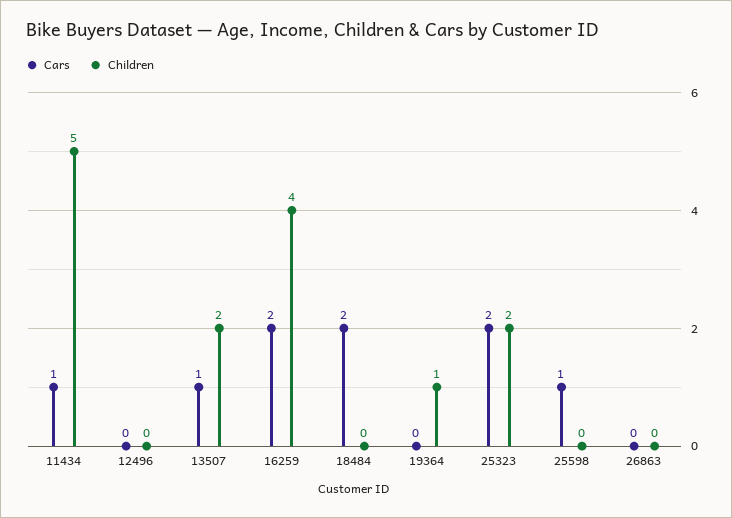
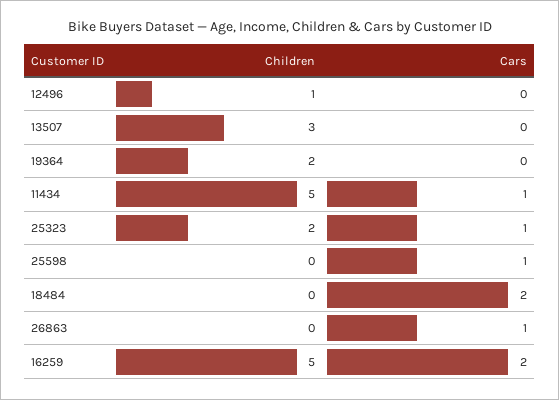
Children, 12496: 0 -> 1
Cars, 13507: 1 -> 0
Children, 13507: 2 -> 3
Children, 16259: 4 -> 5
Children, 19364: 1 -> 2
Cars, 25323: 2 -> 1
Cars, 26863: 0 -> 1

